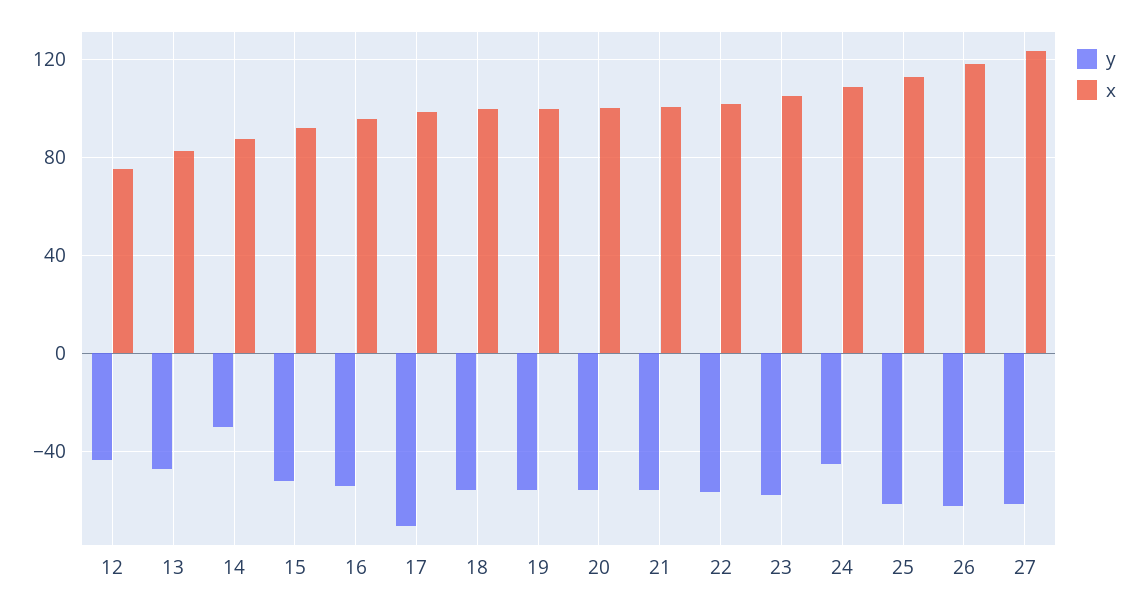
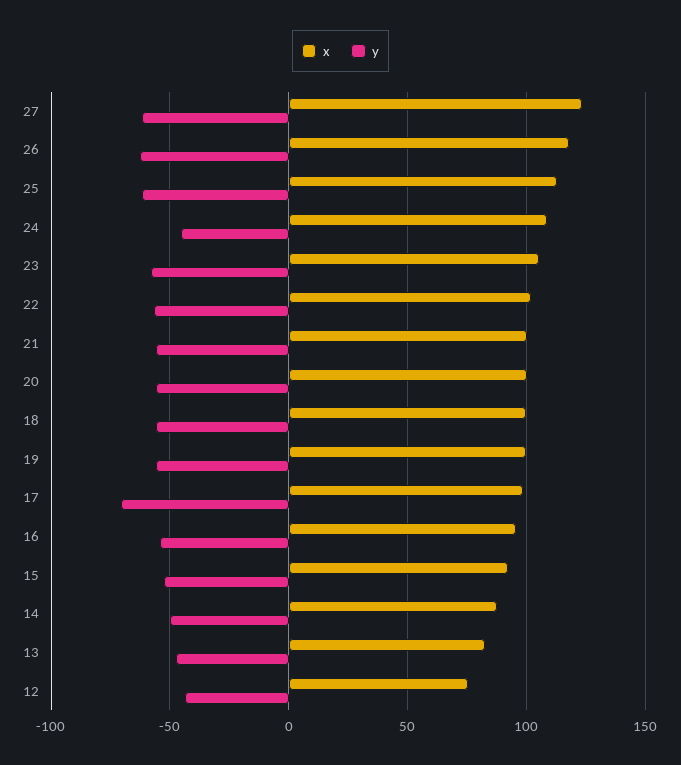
y, 14: -30 -> -50

